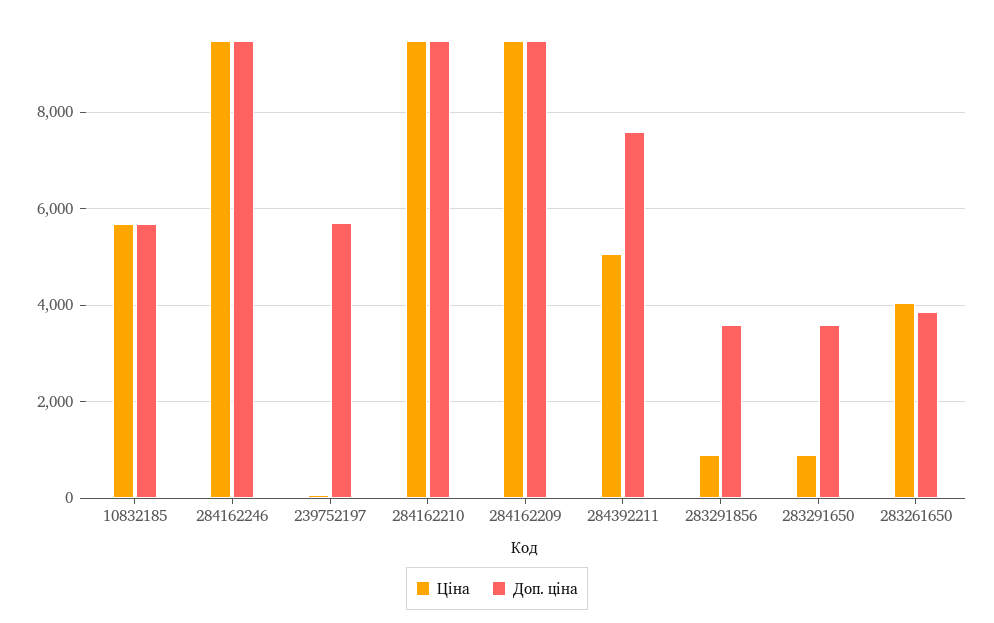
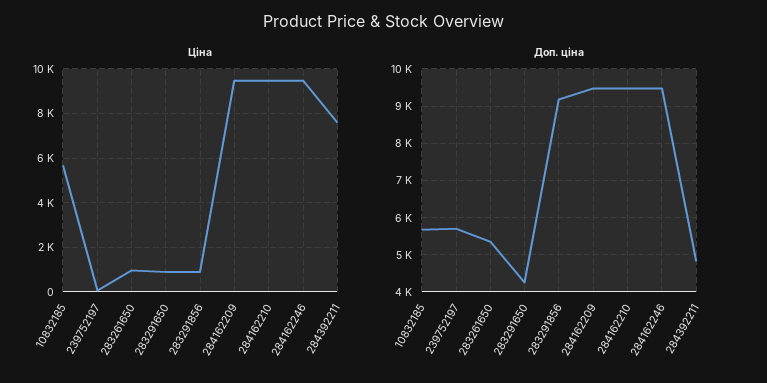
Ціна, 284392211: 5000 -> 7500
Доп. ціна, 284392211: 7600 -> 4800
Доп. ціна, 283291856: 3600 -> 9200
Доп. ціна, 283291650: 3600 -> 4200
Ціна, 283261650: 4000 -> 1000
Доп. ціна, 283261650: 3800 -> 5400

